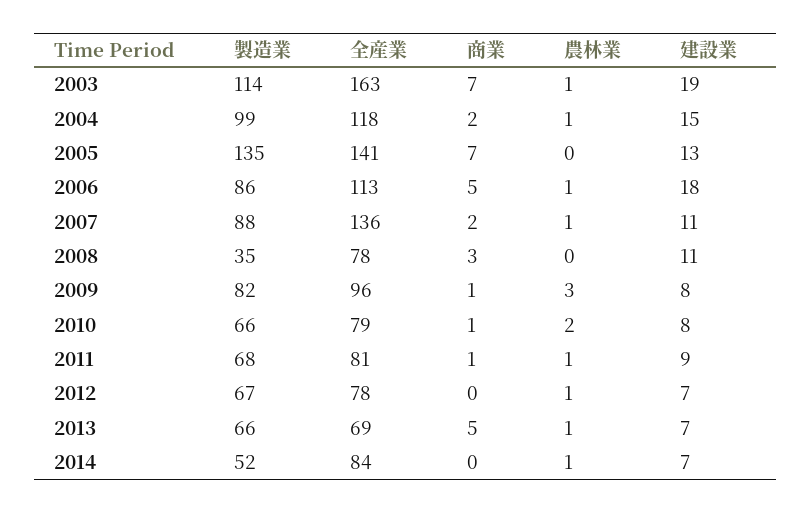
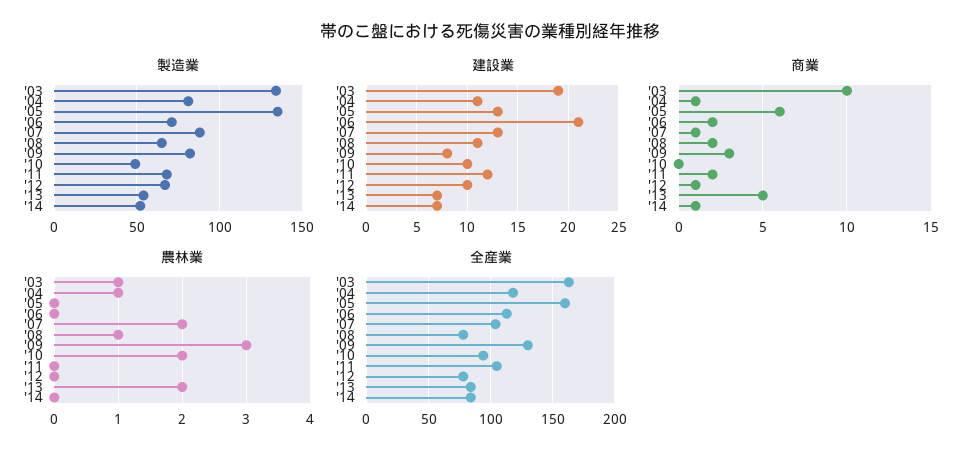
製造業, 2003: 114 -> 135
商業, 2003: 7 -> 10
製造業, 2004: 99 -> 80
商業, 2004: 2 -> 1
建設業, 2004: 15 -> 11
全産業, 2005: 141 -> 160
商業, 2005: 7 -> 6
製造業, 2006: 86 -> 70
商業, 2006: 5 -> 2
農林業, 2006: 1 -> 0
建設業, 2006: 18 -> 21
全産業, 2007: 136 -> 105
商業, 2007: 2 -> 1
農林業, 2007: 1 -> 2
建設業, 2007: 11 -> 13
製造業, 2008: 35 -> 65
商業, 2008: 3 -> 2
農林業, 2008: 0 -> 1
全産業, 2009: 96 -> 130
商業, 2009: 1 -> 3
製造業, 2010: 66 -> 50
全産業, 2010: 79 -> 95
商業, 2010: 1 -> 0
建設業, 2010: 8 -> 10
全産業, 2011: 81 -> 105
商業, 2011: 1 -> 2
農林業, 2011: 1 -> 0
建設業, 2011: 9 -> 12
商業, 2012: 0 -> 1
農林業, 2012: 1 -> 0
建設業, 2012: 7 -> 10
製造業, 2013: 66 -> 55
全産業, 2013: 69 -> 85
農林業, 2013: 1 -> 2
商業, 2014: 0 -> 1
農林業, 2014: 1 -> 0

